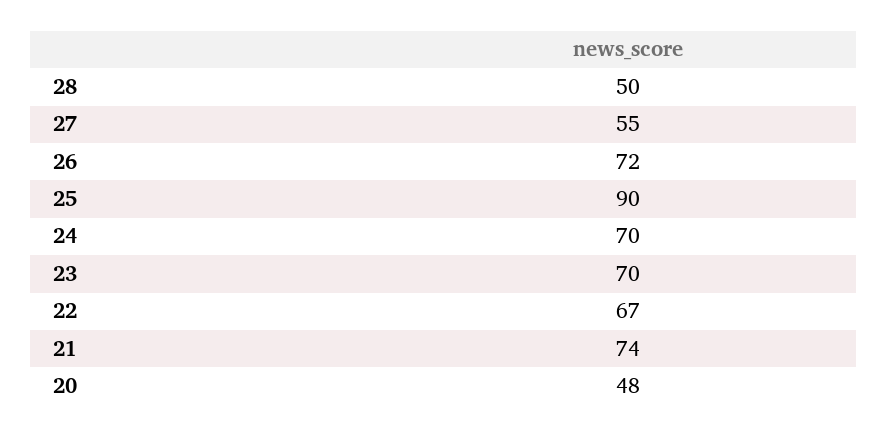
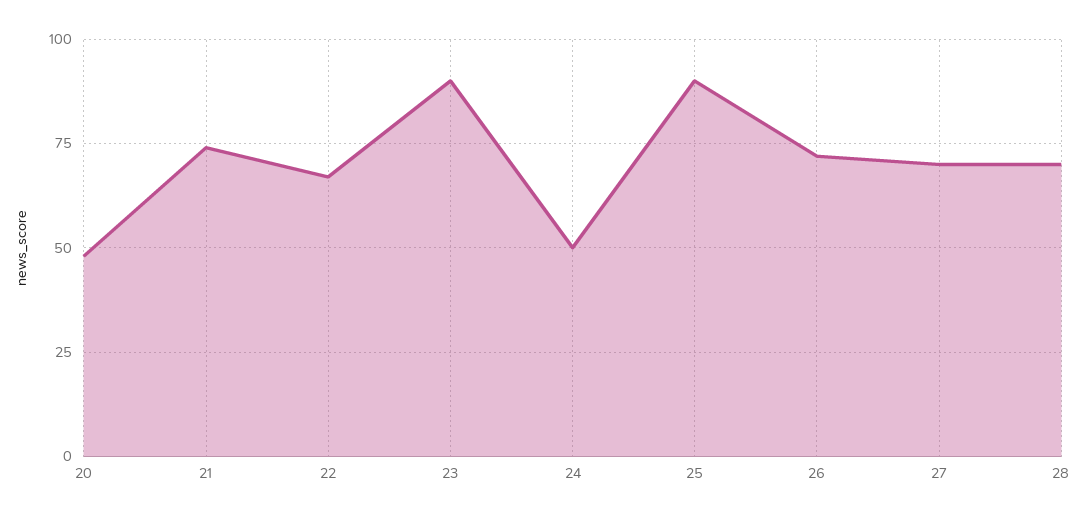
28: 50 -> 70
27: 55 -> 70
24: 70 -> 50
23: 70 -> 90

